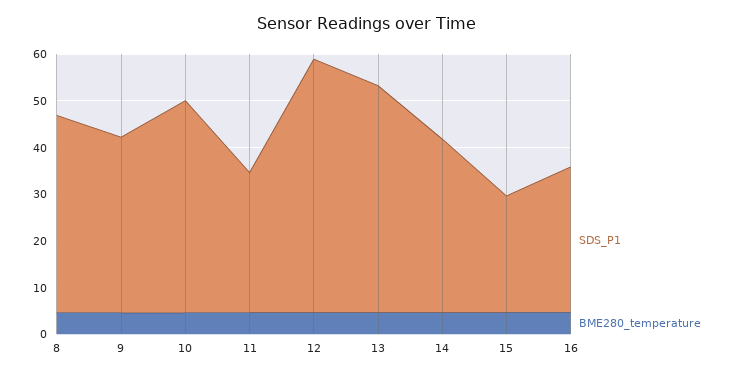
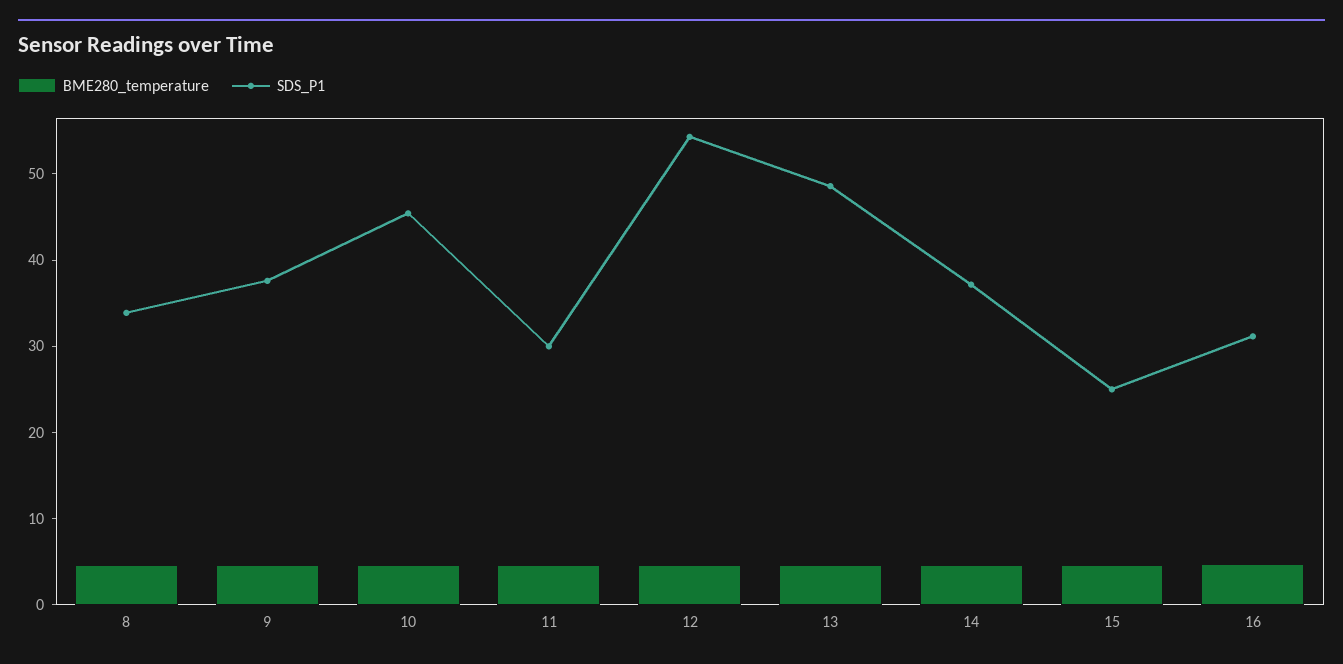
SDS_P1, 8: 42 -> 34

